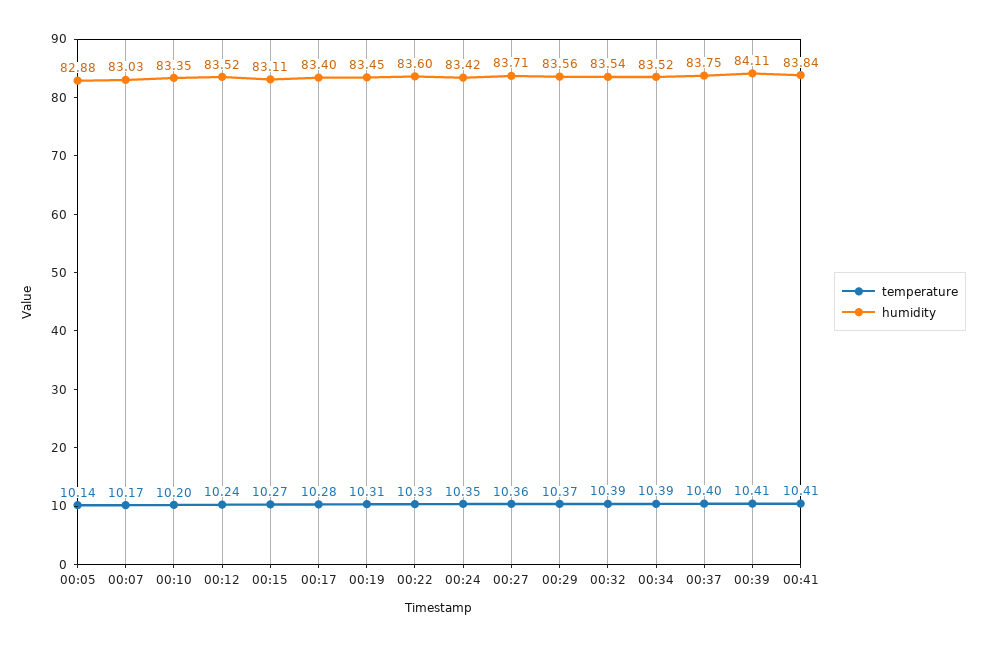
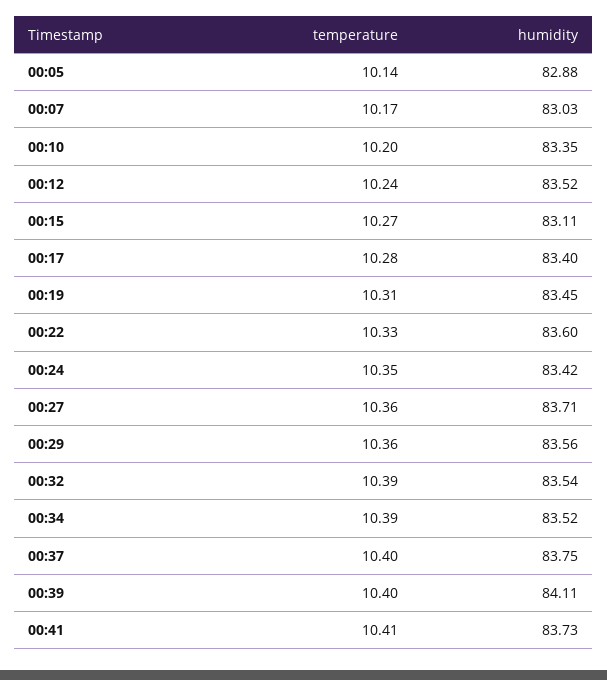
temperature, 00:29: 10.37 -> 10.36
temperature, 00:39: 10.41 -> 10.4
humidity, 00:41: 83.84 -> 83.73

